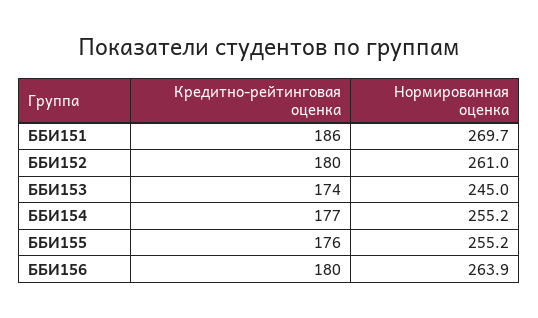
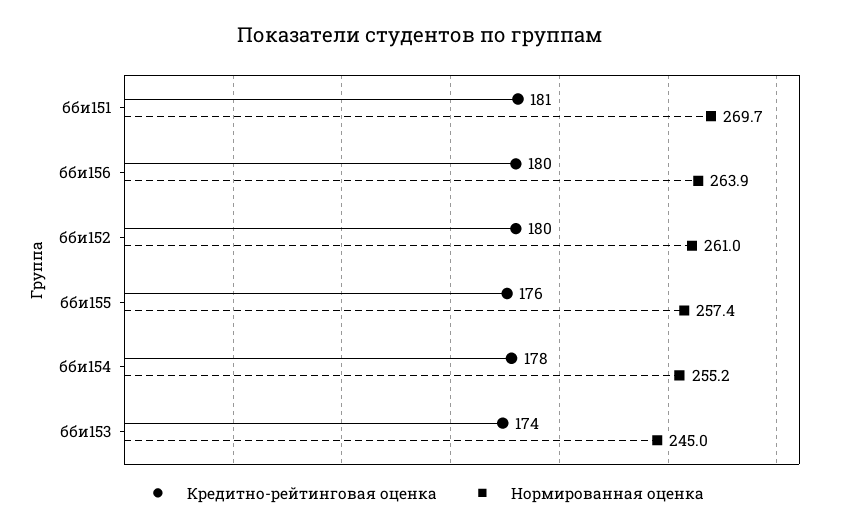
Кредитно-рейтинговая оценка, ББИ151: 186 -> 181
Кредитно-рейтинговая оценка, ББИ154: 177 -> 178
Нормированная оценка, ББИ155: 255.2 -> 257.4

